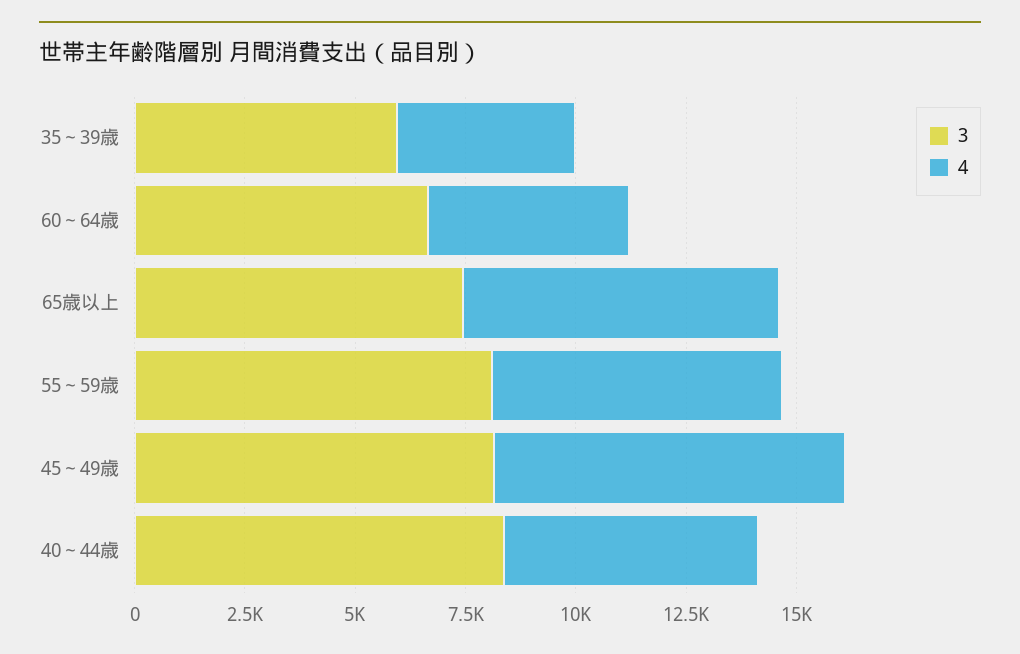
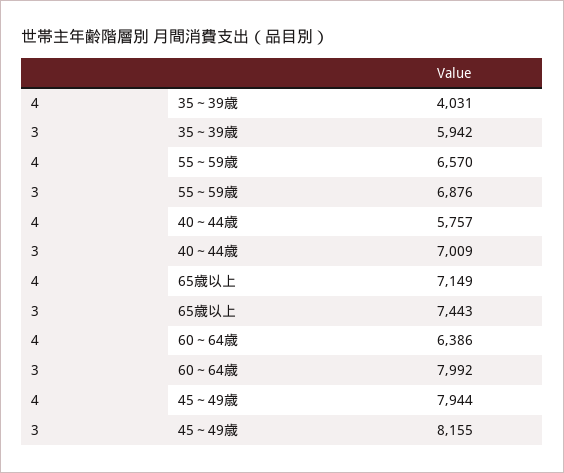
3, 60～64歳: 6500 -> 7992
4, 60～64歳: 4500 -> 6386
3, 55～59歳: 8000 -> 6876
3, 40～44歳: 8500 -> 7009

